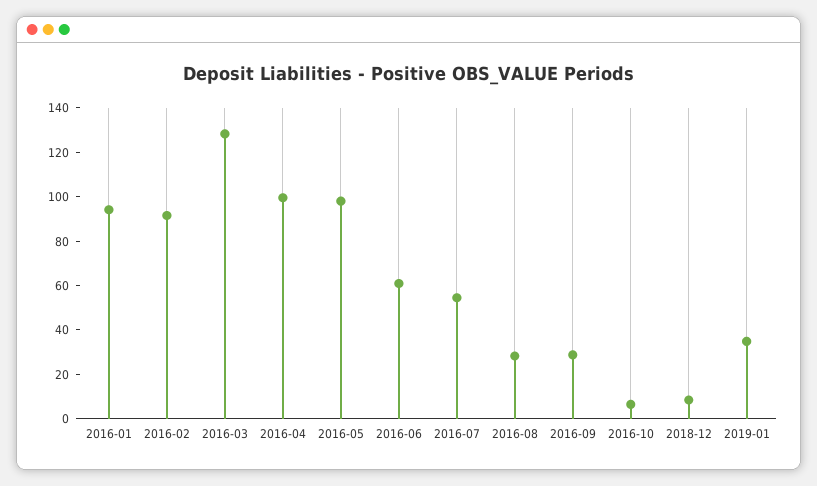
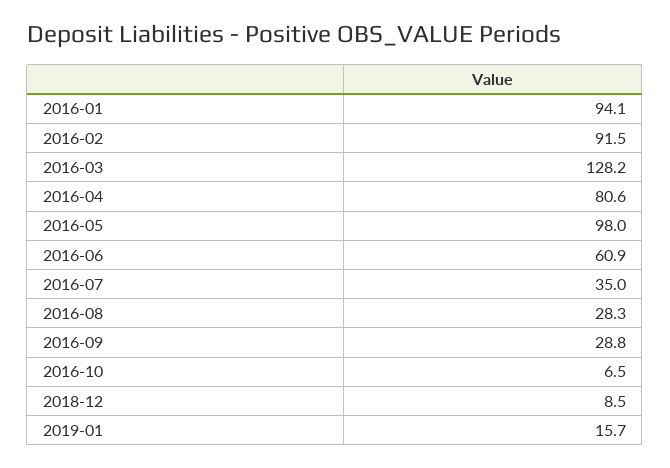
2016-04: 100 -> 80.6
2016-07: 55 -> 35
2019-01: 35 -> 15.7

